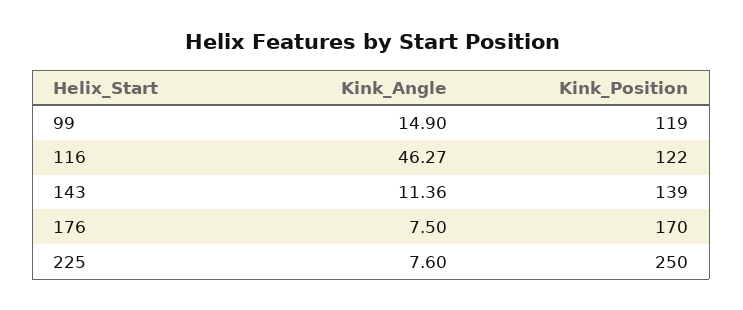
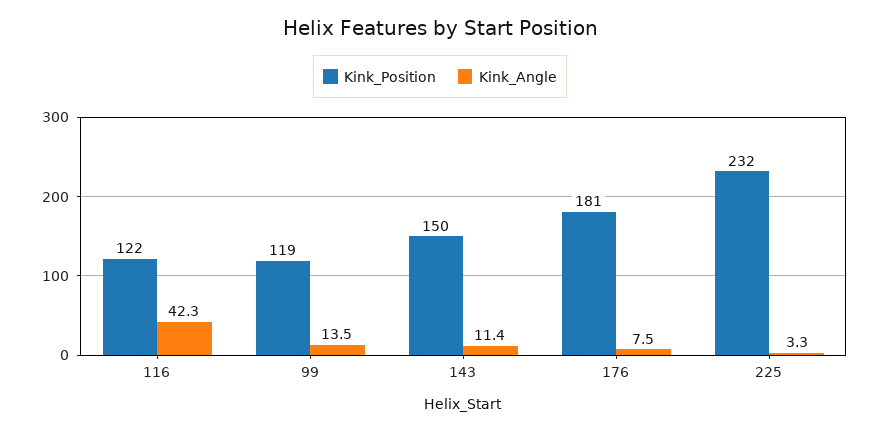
Kink_Angle, 99: 14.9 -> 13.5
Kink_Angle, 116: 46.27 -> 42.3
Kink_Position, 143: 139 -> 150
Kink_Position, 176: 170 -> 181
Kink_Angle, 225: 7.6 -> 3.3
Kink_Position, 225: 250 -> 232

